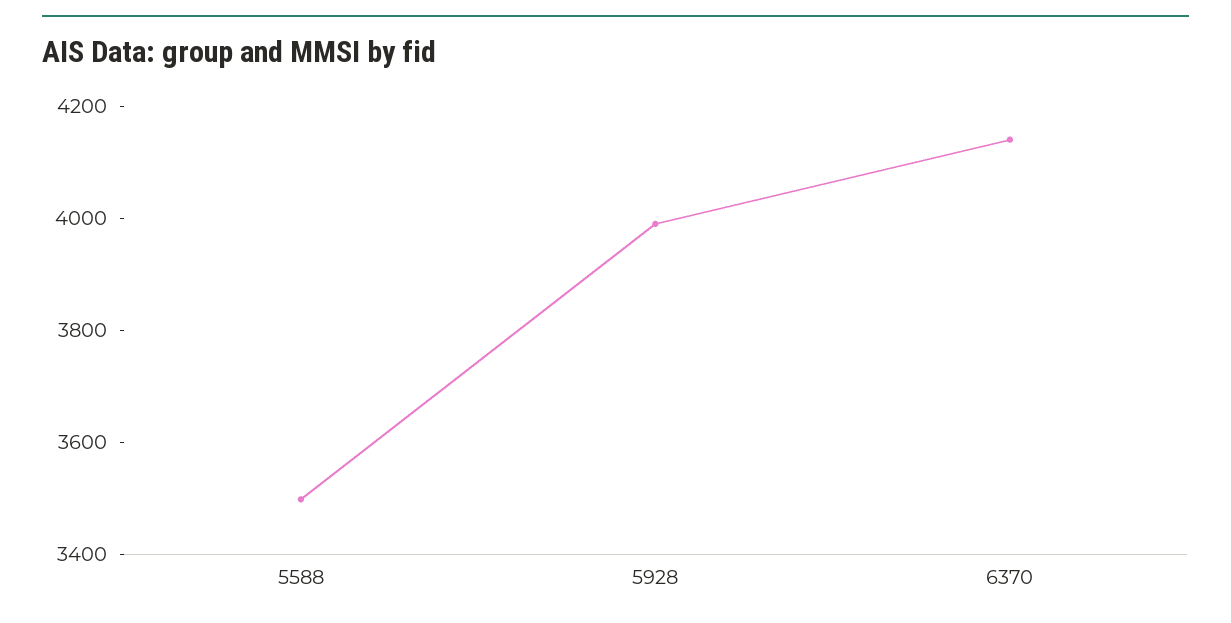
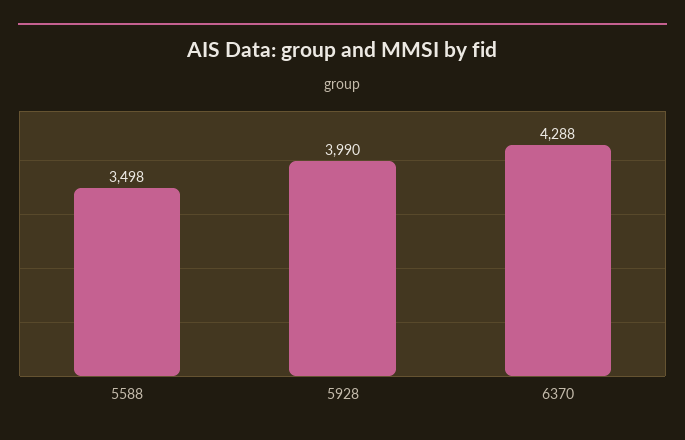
6370: 4150 -> 4288

